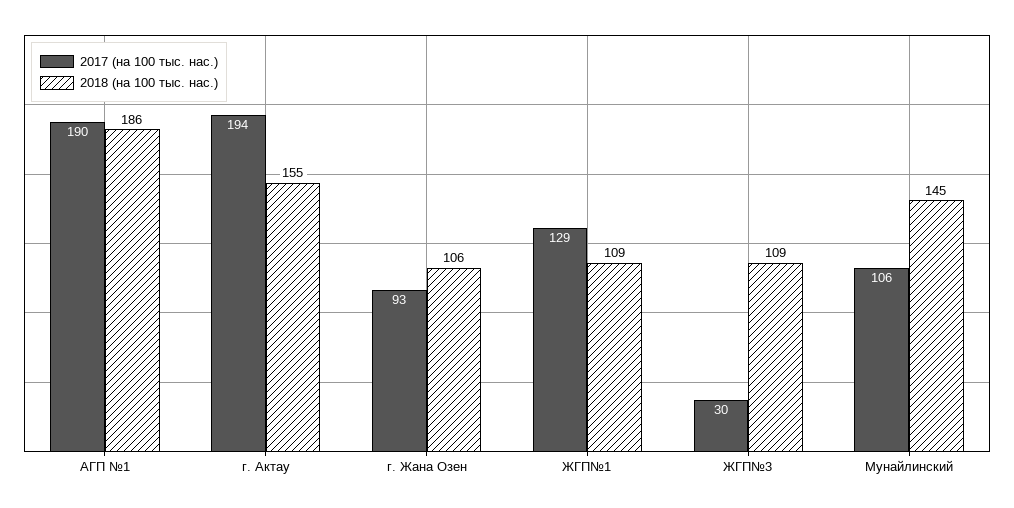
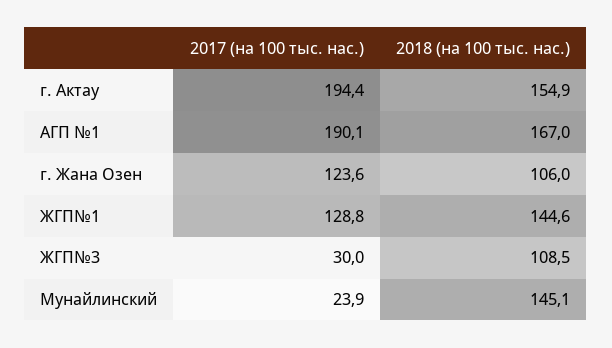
2018 (на 100 тыс. нас.), АГП №1: 186 -> 167
2017 (на 100 тыс. нас.), г. Жана Озен: 93 -> 123.6
2018 (на 100 тыс. нас.), ЖГП№1: 109 -> 144.6
2017 (на 100 тыс. нас.), Мунайлинский: 106 -> 23.9

